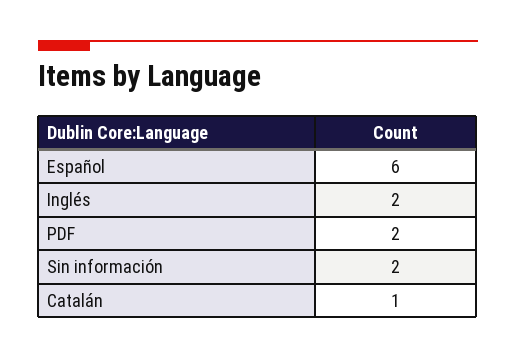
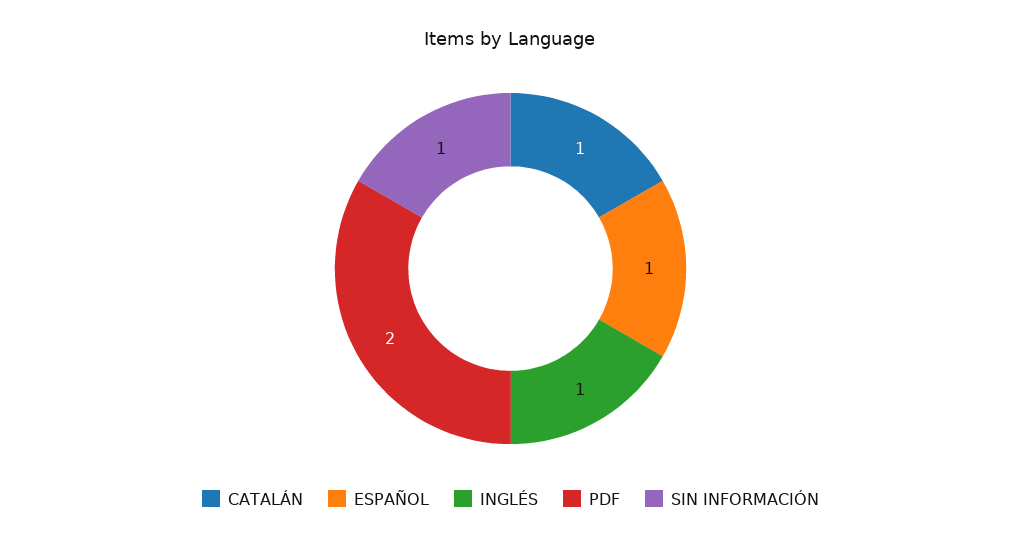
Español: 6 -> 1
Inglés: 2 -> 1
Sin información: 2 -> 1

